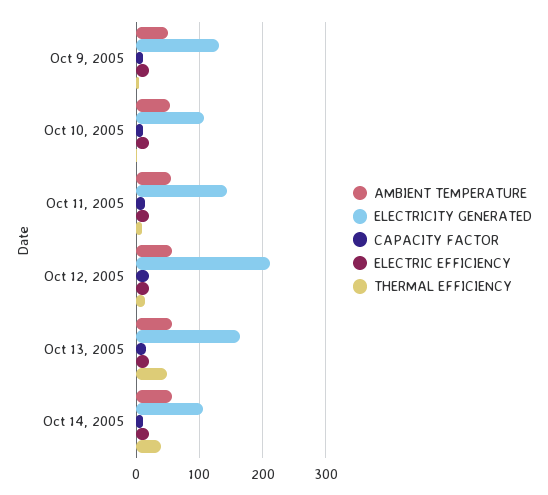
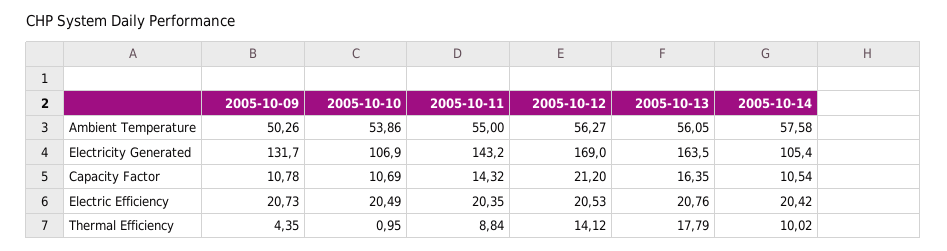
ELECTRICITY GENERATED, Oct 12, 2005: 210 -> 169
THERMAL EFFICIENCY, Oct 13, 2005: 50 -> 17.79
THERMAL EFFICIENCY, Oct 14, 2005: 40 -> 10.02

